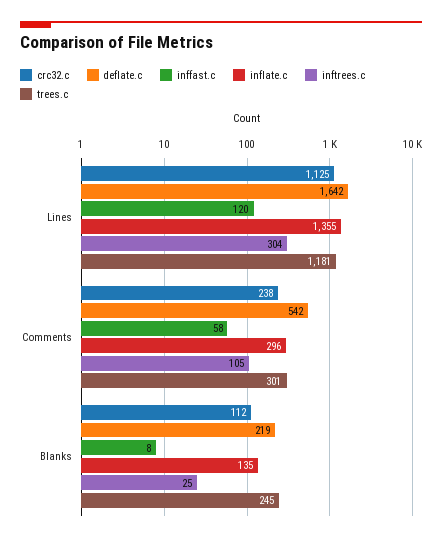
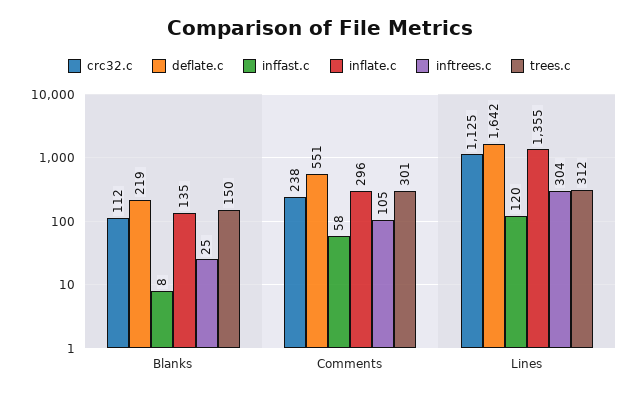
trees.c, Lines: 1181 -> 312
deflate.c, Comments: 542 -> 551
trees.c, Blanks: 245 -> 150

